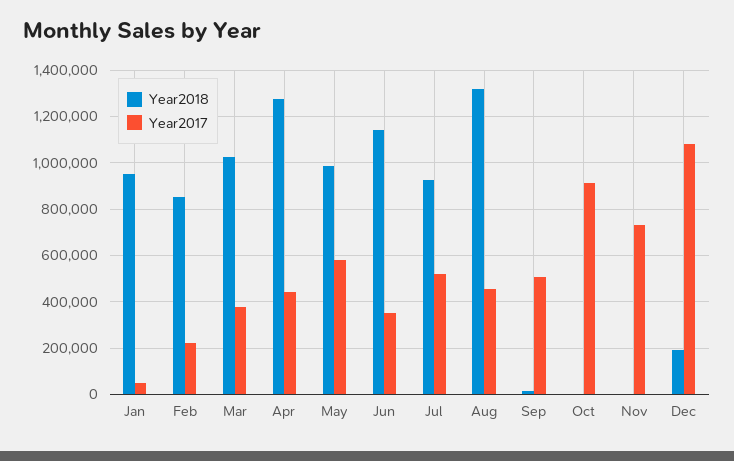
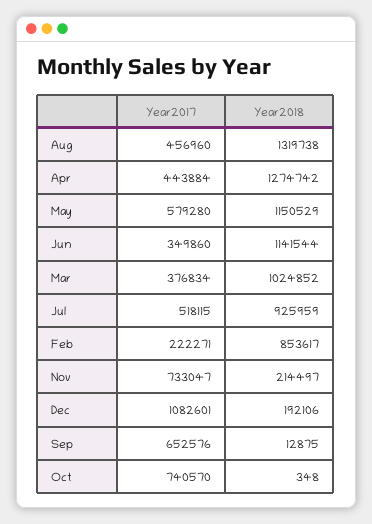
Year2018, Jan: 950000 -> none
Year2017, Jan: 50000 -> none
Year2018, May: 1000000 -> 1150529
Year2017, Sep: 500000 -> 652576
Year2017, Oct: 900000 -> 740570
Year2018, Nov: 0 -> 214497

